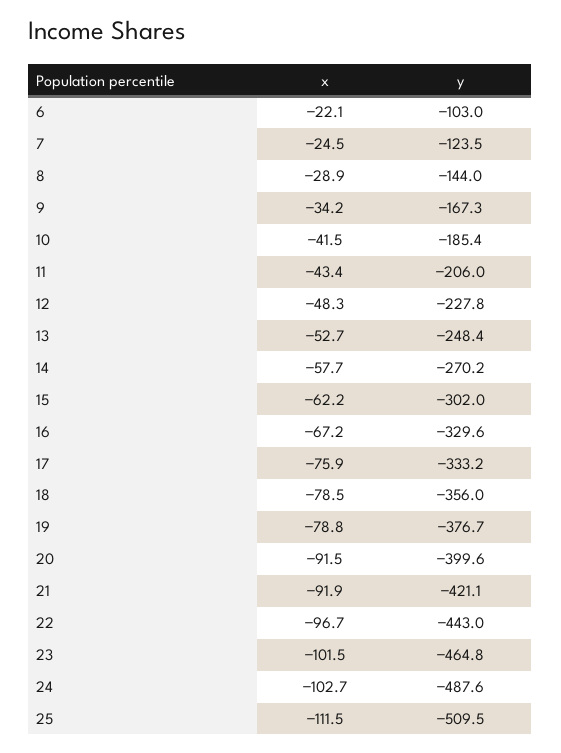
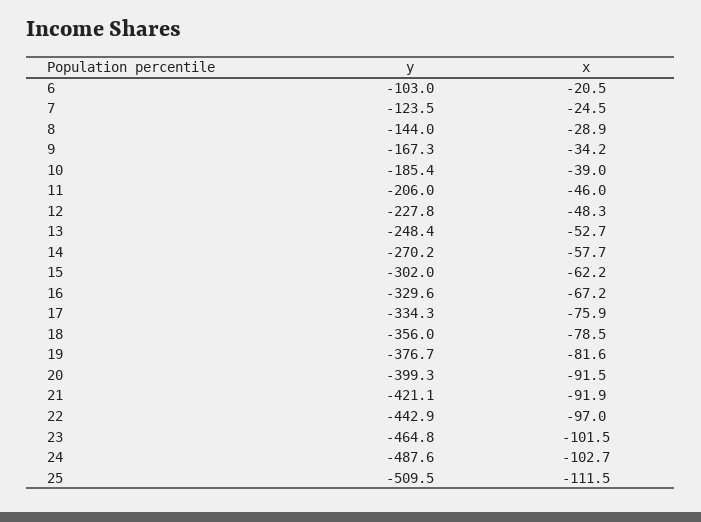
x, 6: -22.1 -> -20.5
x, 10: -41.5 -> -39
x, 11: -43.4 -> -46
y, 17: -333.2 -> -334.3
x, 19: -78.8 -> -81.6
y, 20: -399.6 -> -399.3
x, 22: -96.7 -> -97
y, 22: -443 -> -442.9

